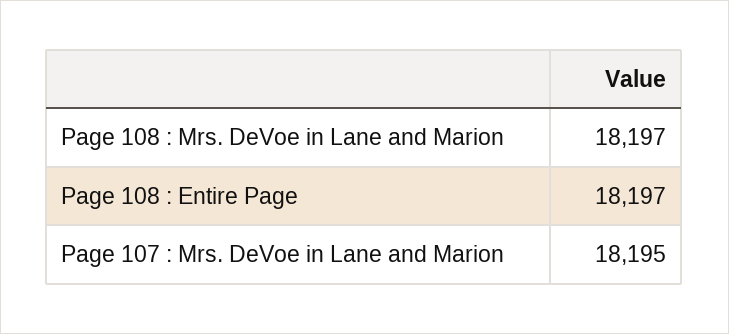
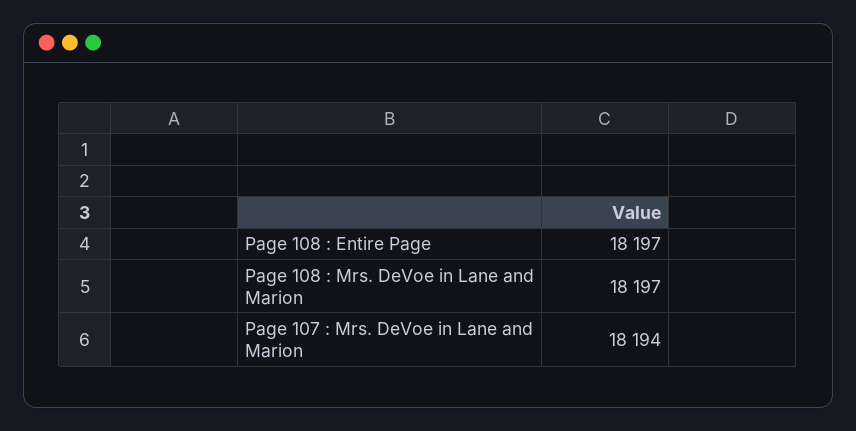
Page 107 : Mrs. DeVoe in Lane and Marion: 18195 -> 18194

